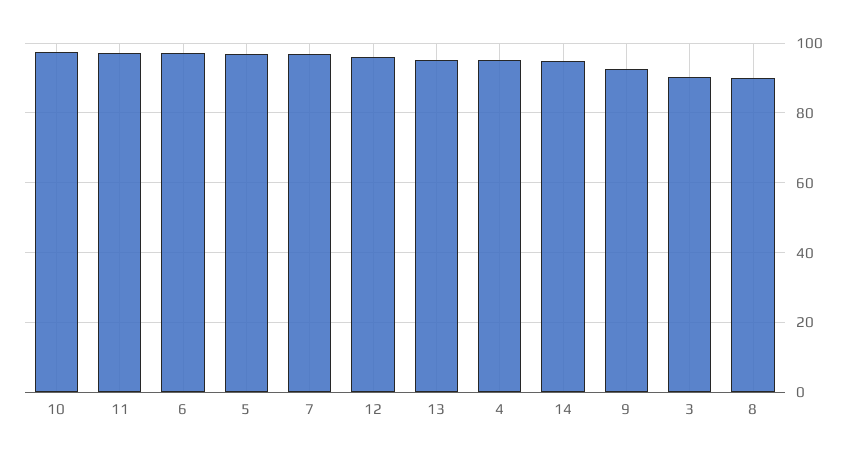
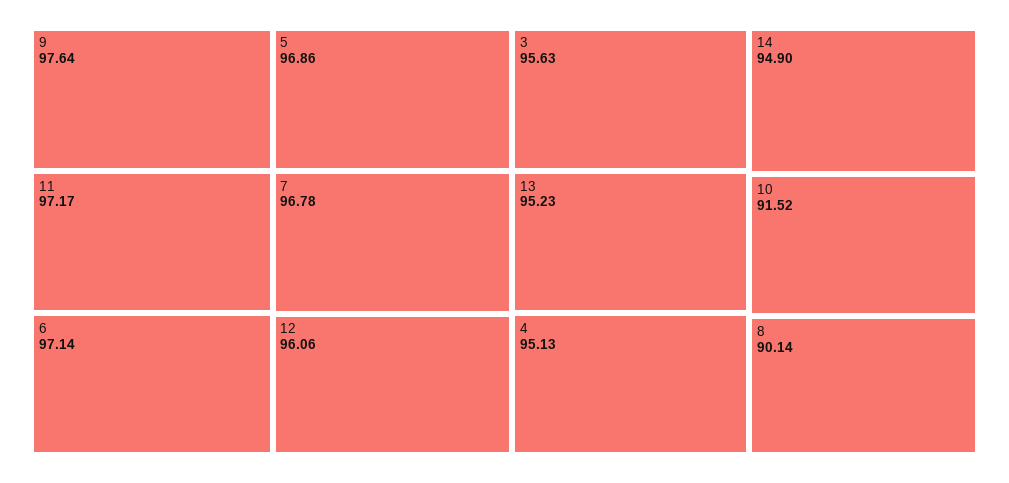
10: 98 -> 91.52
9: 92 -> 97.64
3: 90 -> 95.63

